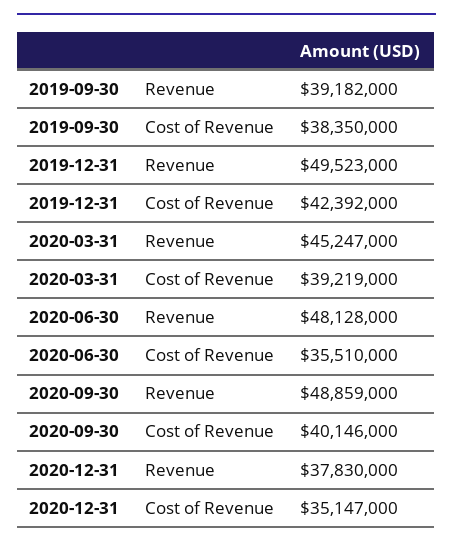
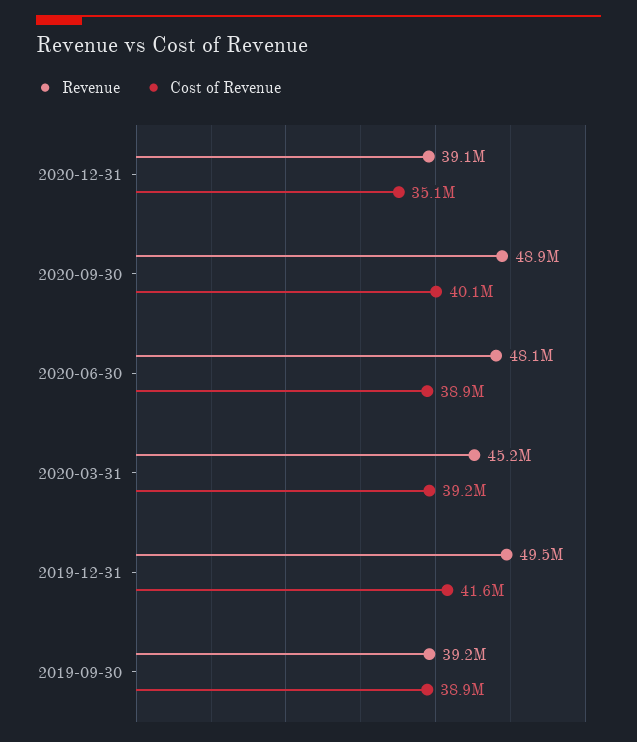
Cost of Revenue, 2019-09-30: 38350000 -> 38900000
Cost of Revenue, 2019-12-31: 42392000 -> 41600000
Cost of Revenue, 2020-06-30: 35510000 -> 38900000
Revenue, 2020-12-31: 37830000 -> 39100000

